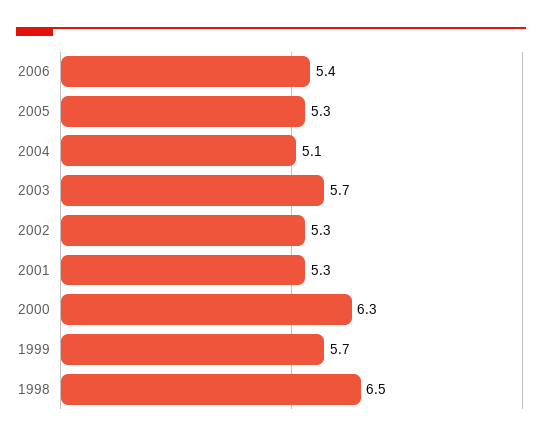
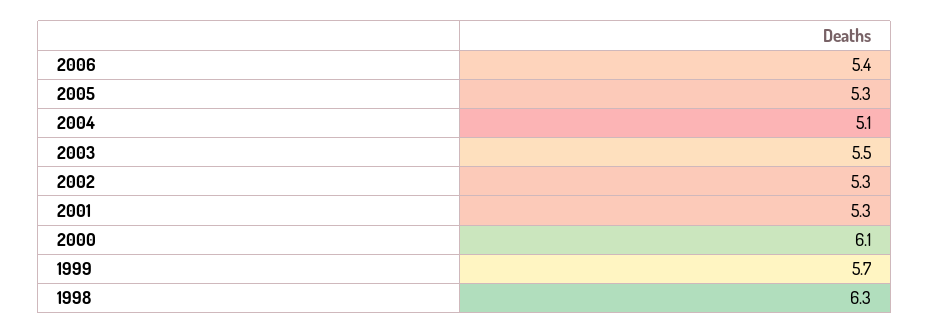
2003: 5.7 -> 5.5
2000: 6.3 -> 6.1
1998: 6.5 -> 6.3

